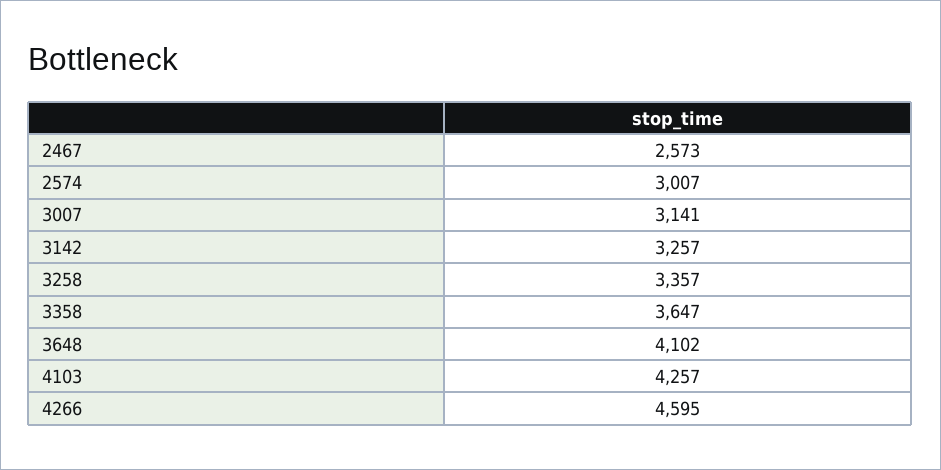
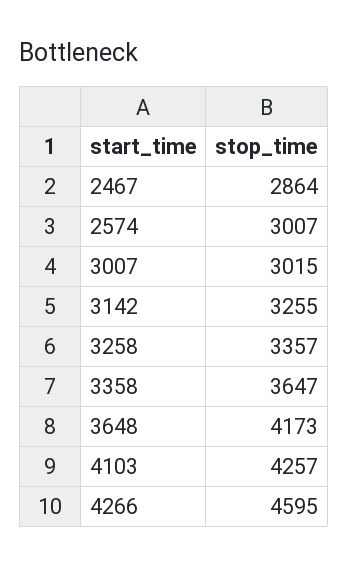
2467: 2573 -> 2864
3007: 3141 -> 3015
3142: 3257 -> 3255
3648: 4102 -> 4173

